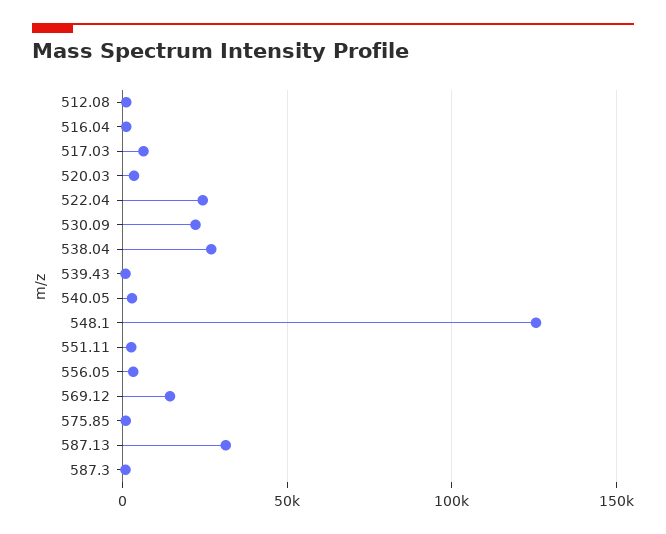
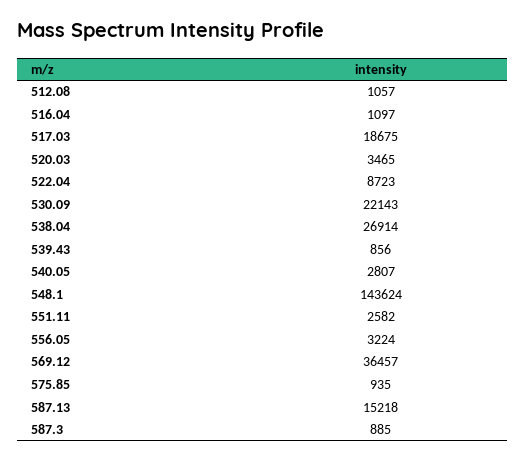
517.03: 5000 -> 18675
522.04: 25000 -> 8723
548.1: 125000 -> 143624
569.12: 15000 -> 36457
587.13: 30000 -> 15218

